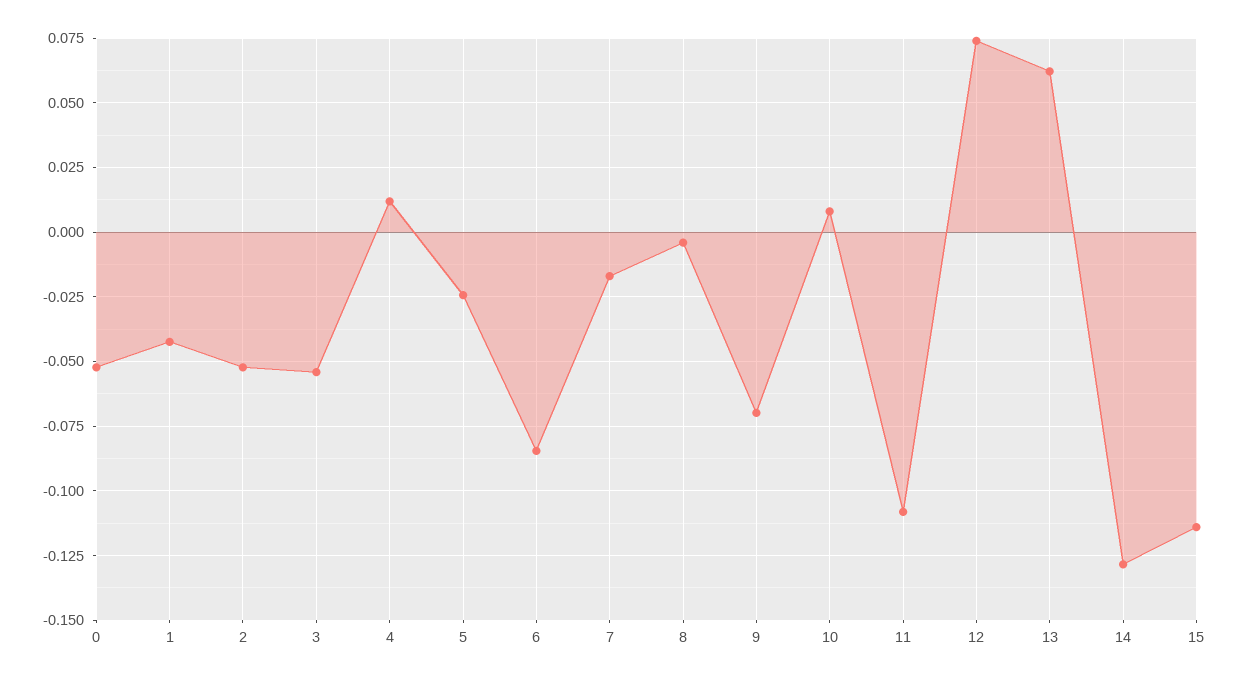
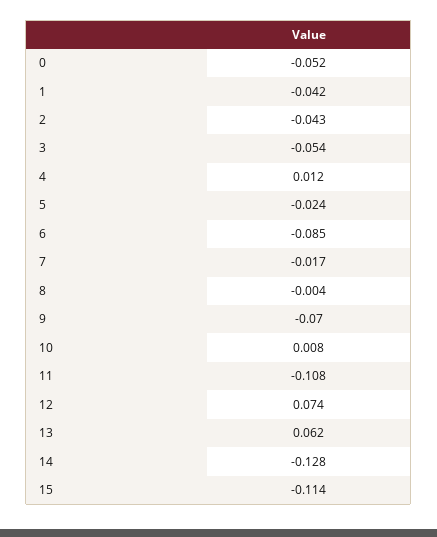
2: -0.0525 -> -0.043

